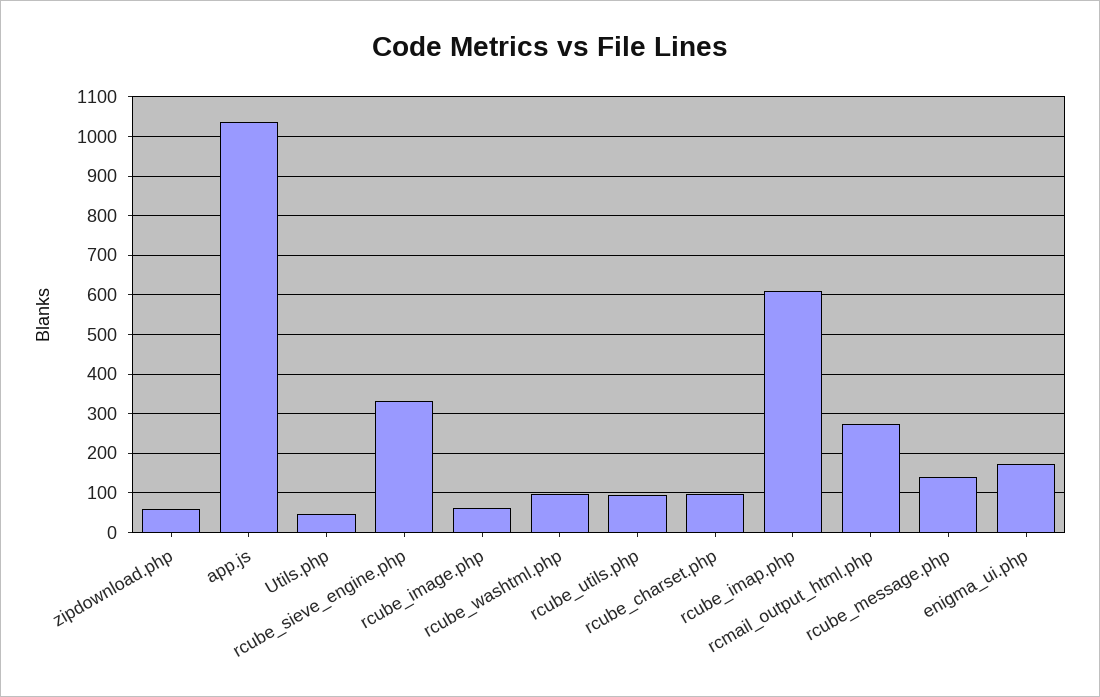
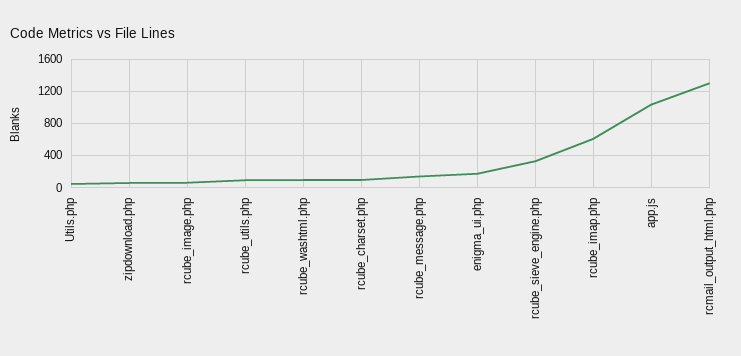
rcmail_output_html.php: 280 -> 1300

